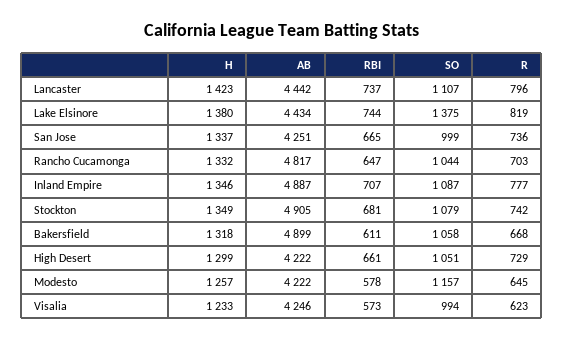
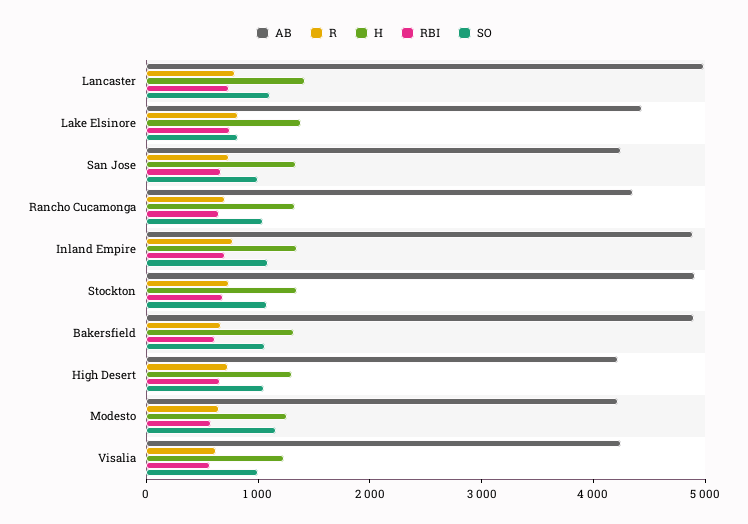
AB, Lancaster: 4442 -> 5000
SO, Lake Elsinore: 1375 -> 800
AB, Rancho Cucamonga: 4817 -> 4400

